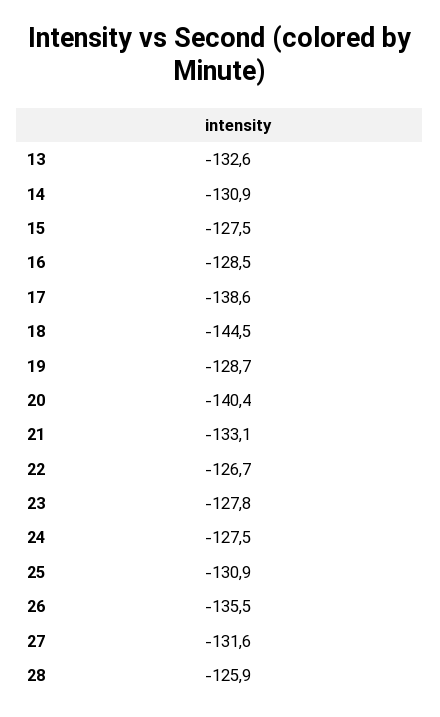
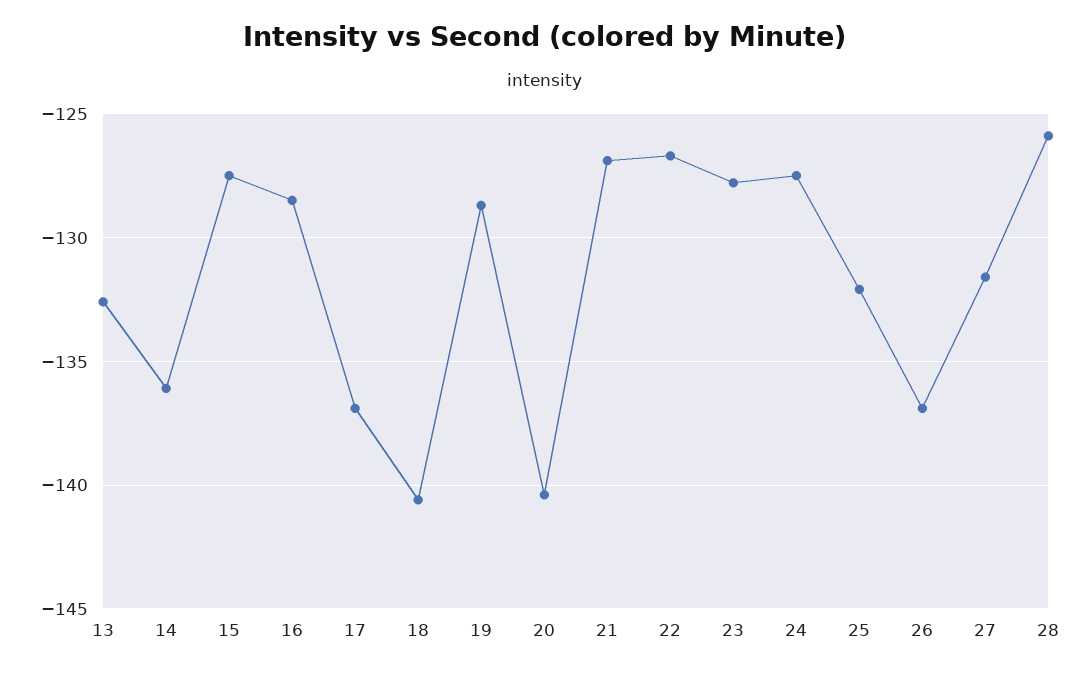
14: -130.9 -> -136
17: -138.6 -> -137
18: -144.5 -> -140.5
21: -133.1 -> -127
25: -130.9 -> -132
26: -135.5 -> -137

